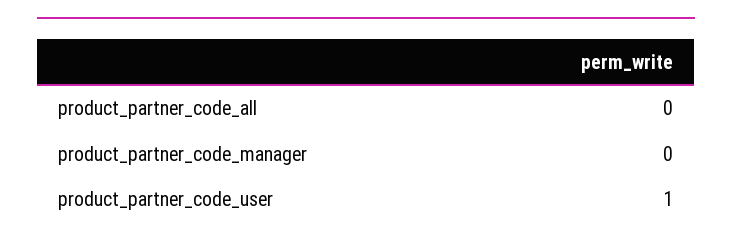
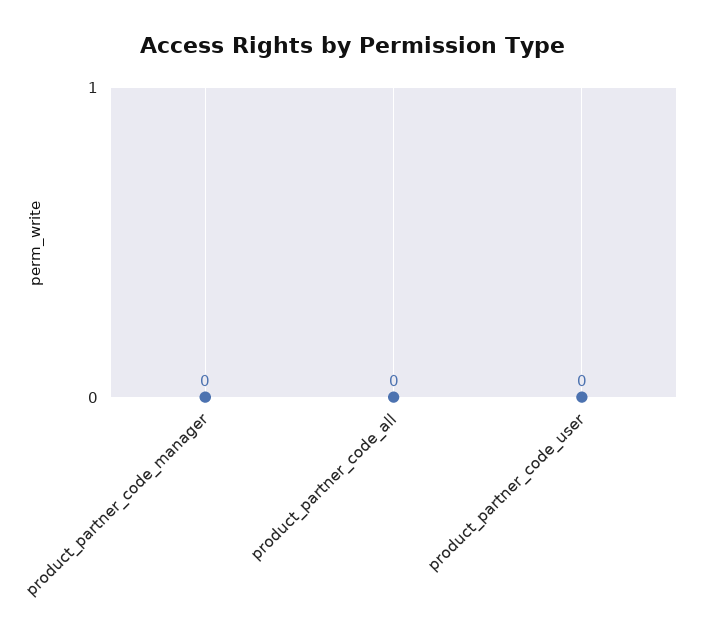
product_partner_code_user: 1 -> 0

